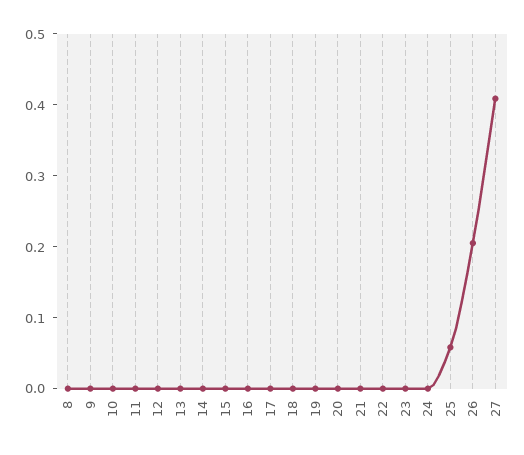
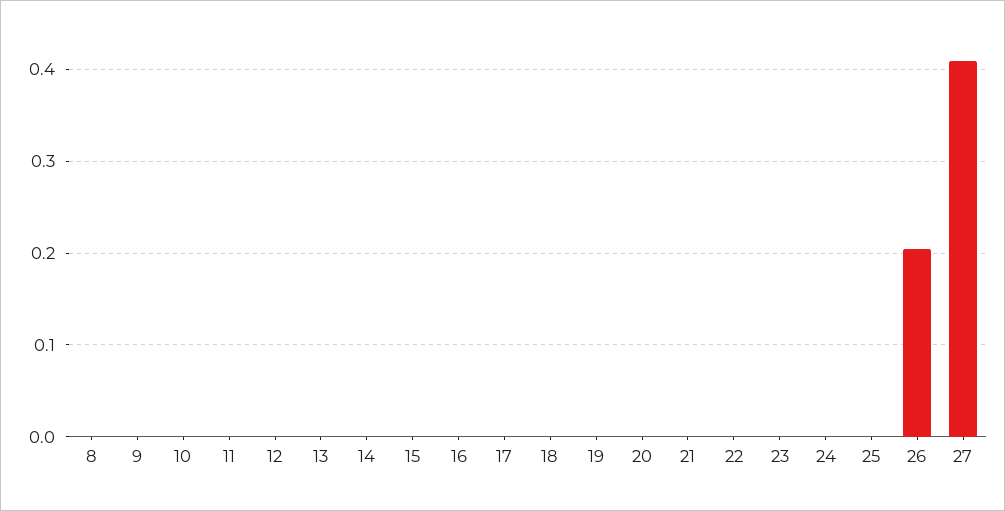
25: 0.06 -> 0

